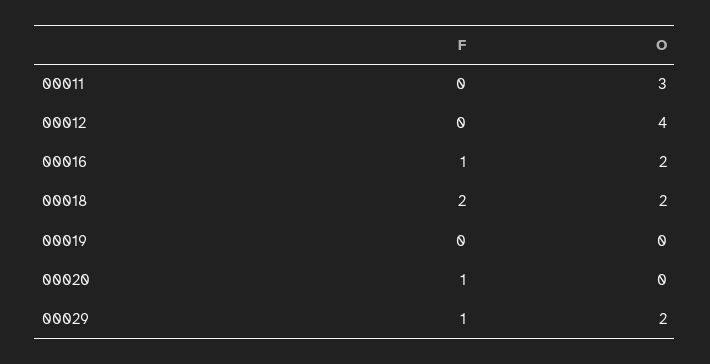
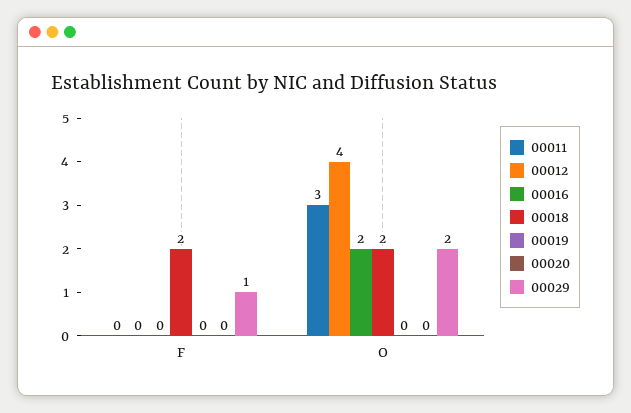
00016, F: 1 -> 0
00020, F: 1 -> 0

